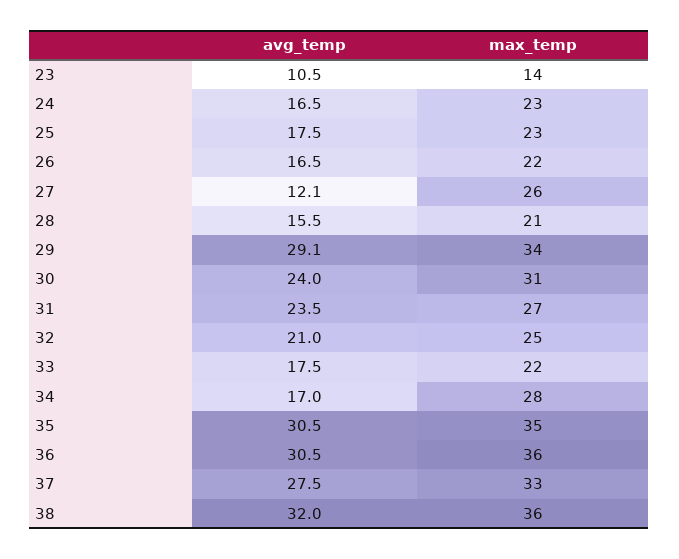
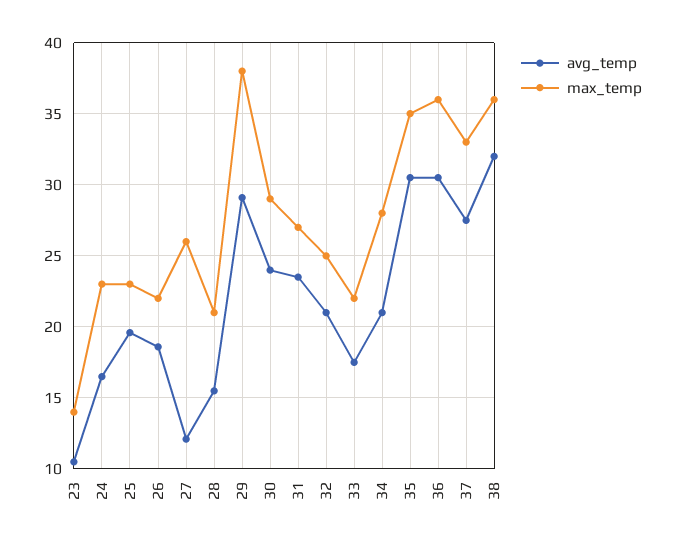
avg_temp, 25: 17.5 -> 19.5
avg_temp, 26: 16.5 -> 18.5
max_temp, 29: 34 -> 38
max_temp, 30: 31 -> 29
avg_temp, 34: 17 -> 21

